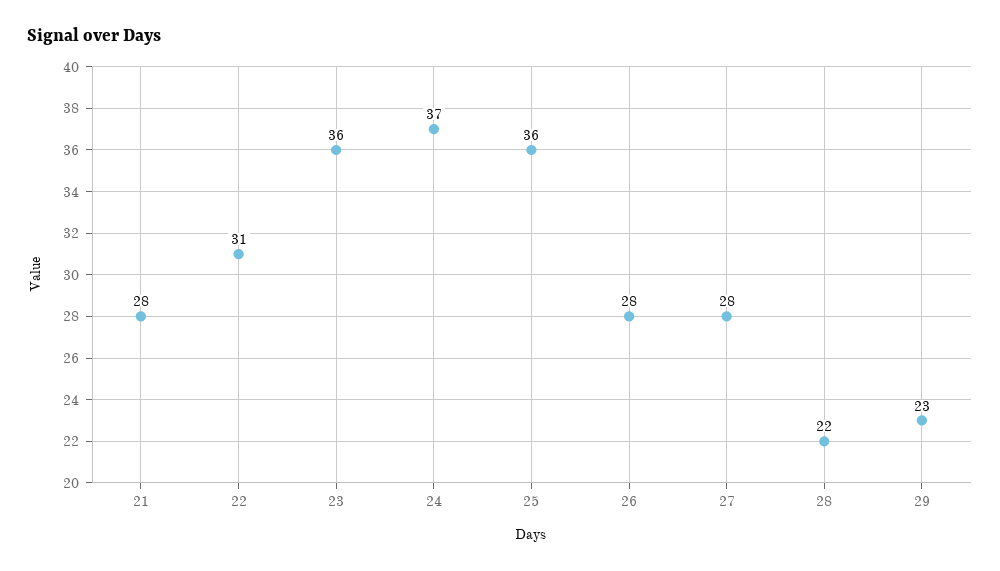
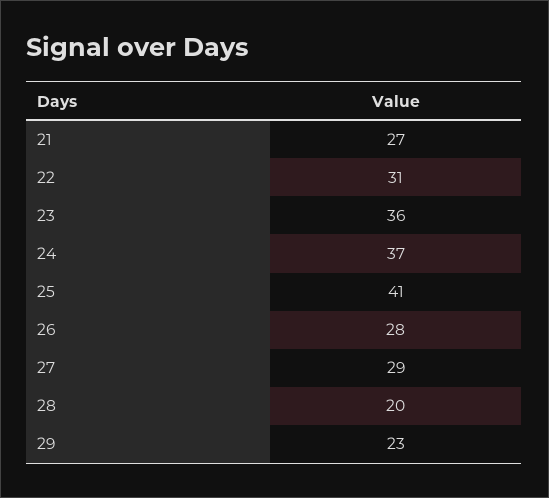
21: 28 -> 27
25: 36 -> 41
27: 28 -> 29
28: 22 -> 20

